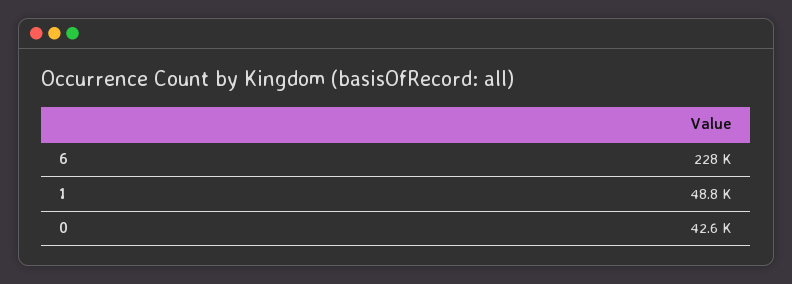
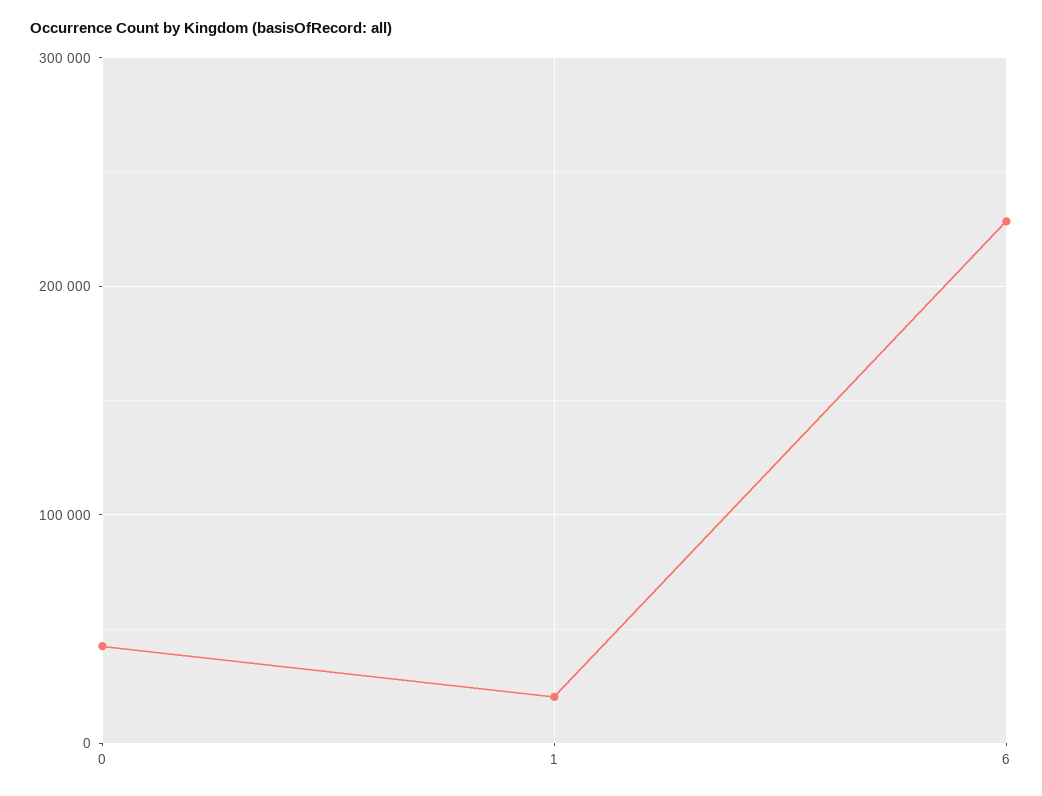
1: 48800 -> 20000

